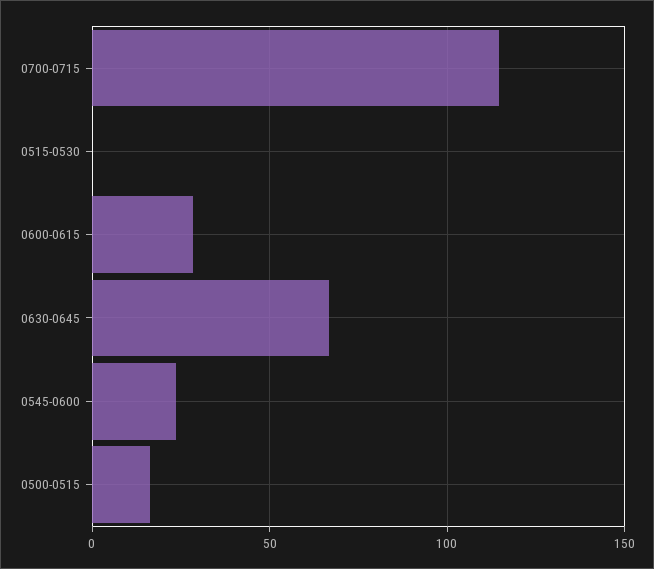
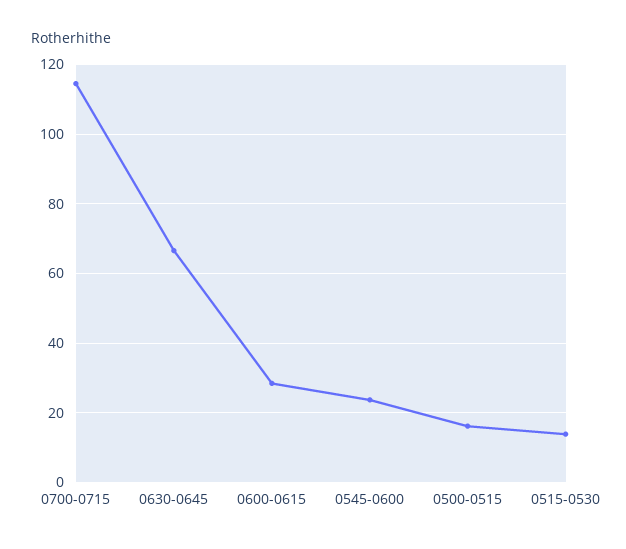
0515-0530: 0 -> 14

